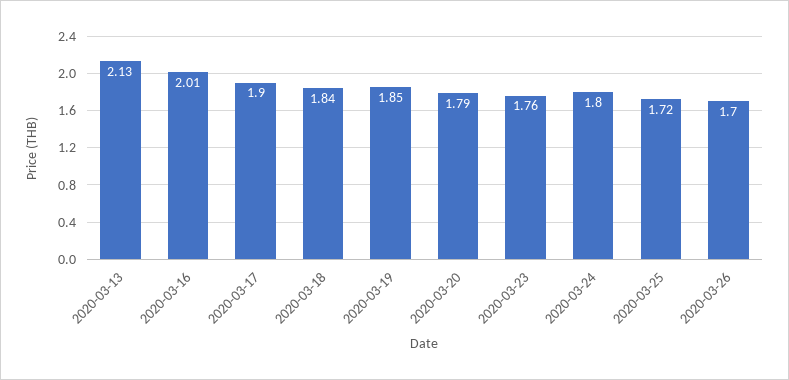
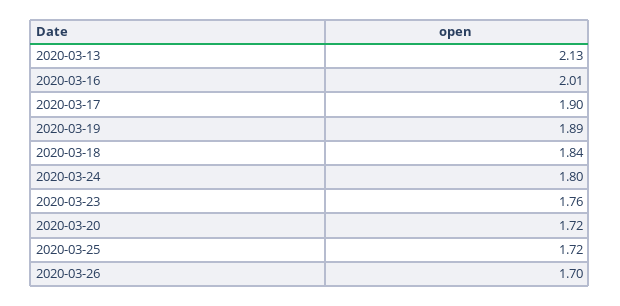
2020-03-19: 1.85 -> 1.89
2020-03-20: 1.79 -> 1.72

